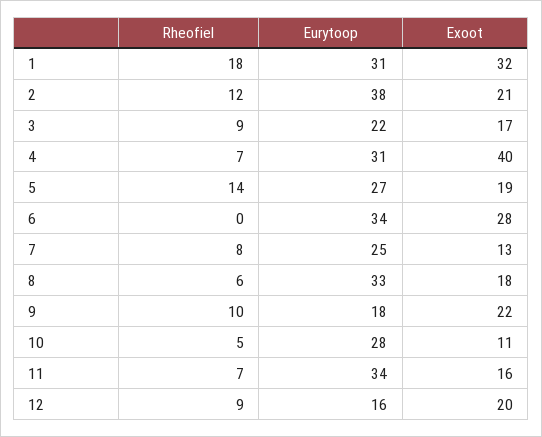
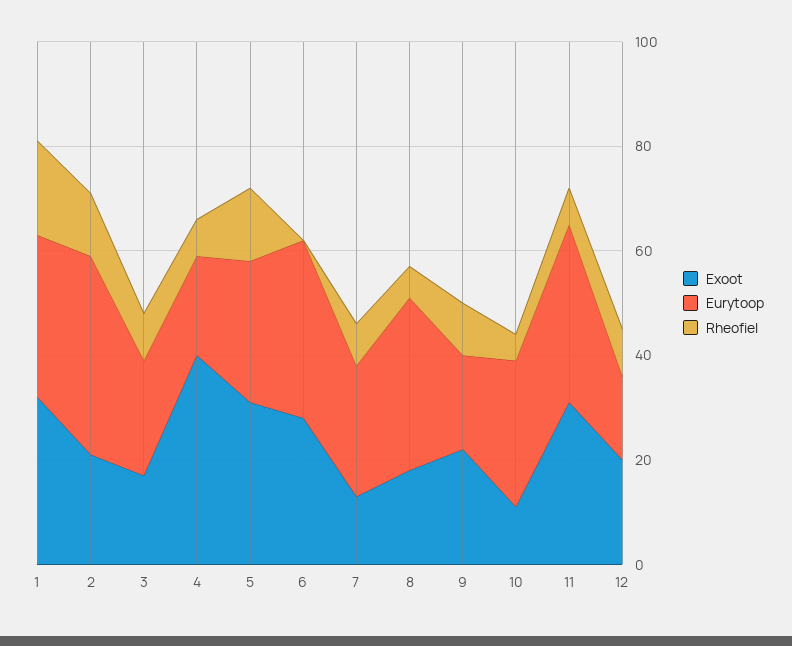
Eurytoop, 4: 31 -> 20
Exoot, 5: 19 -> 30
Exoot, 11: 16 -> 30

